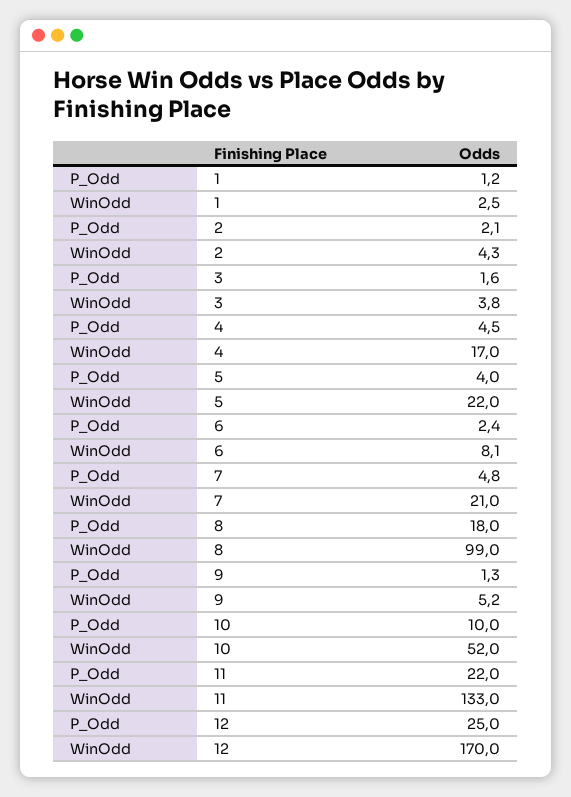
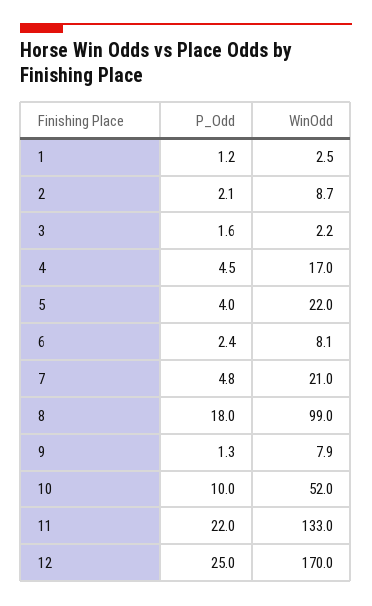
WinOdd, 2: 4.3 -> 8.7
WinOdd, 3: 3.8 -> 2.2
WinOdd, 9: 5.2 -> 7.9

